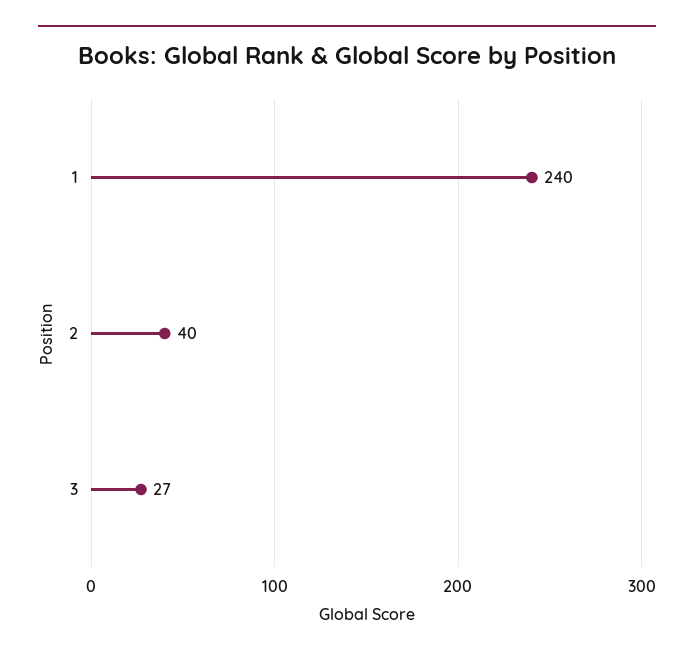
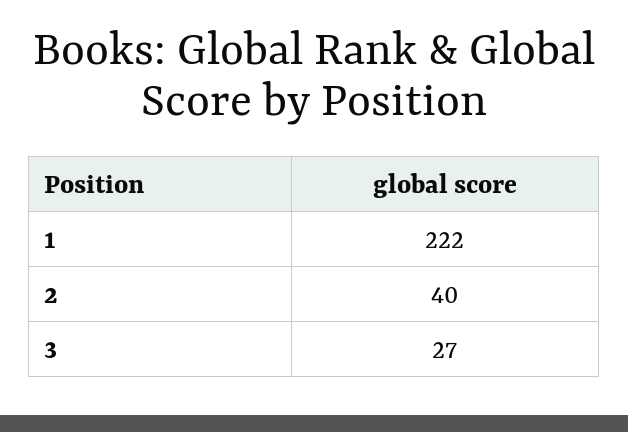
1: 240 -> 222

